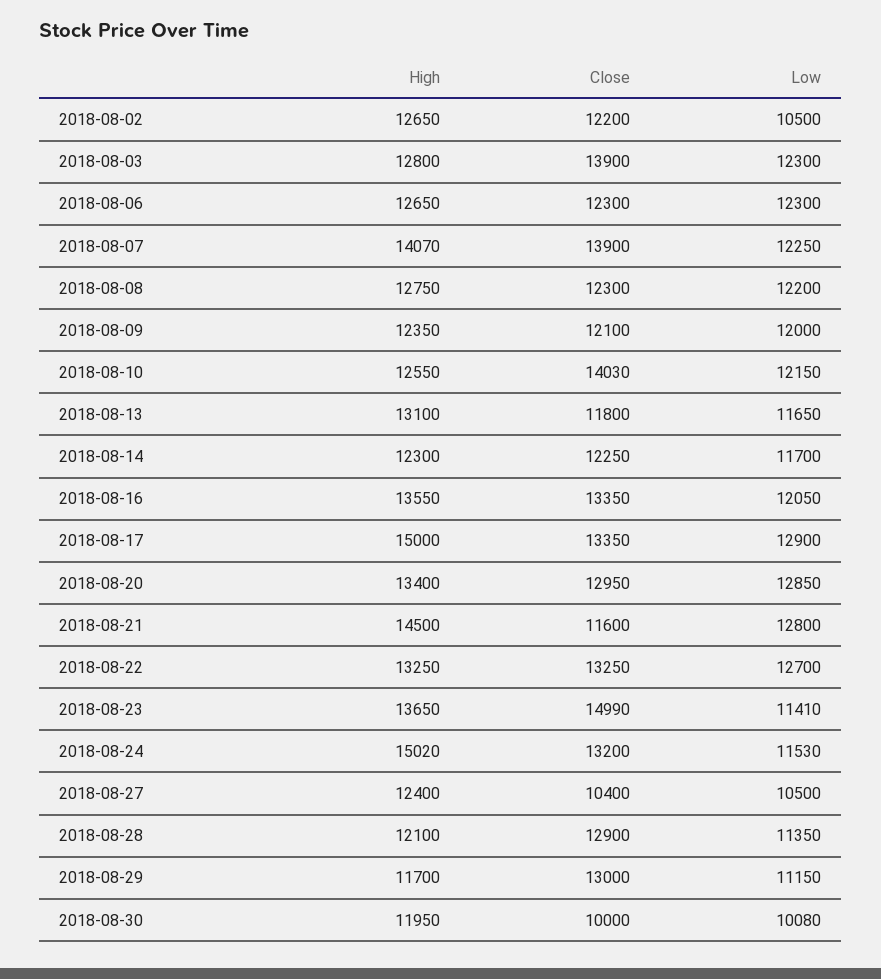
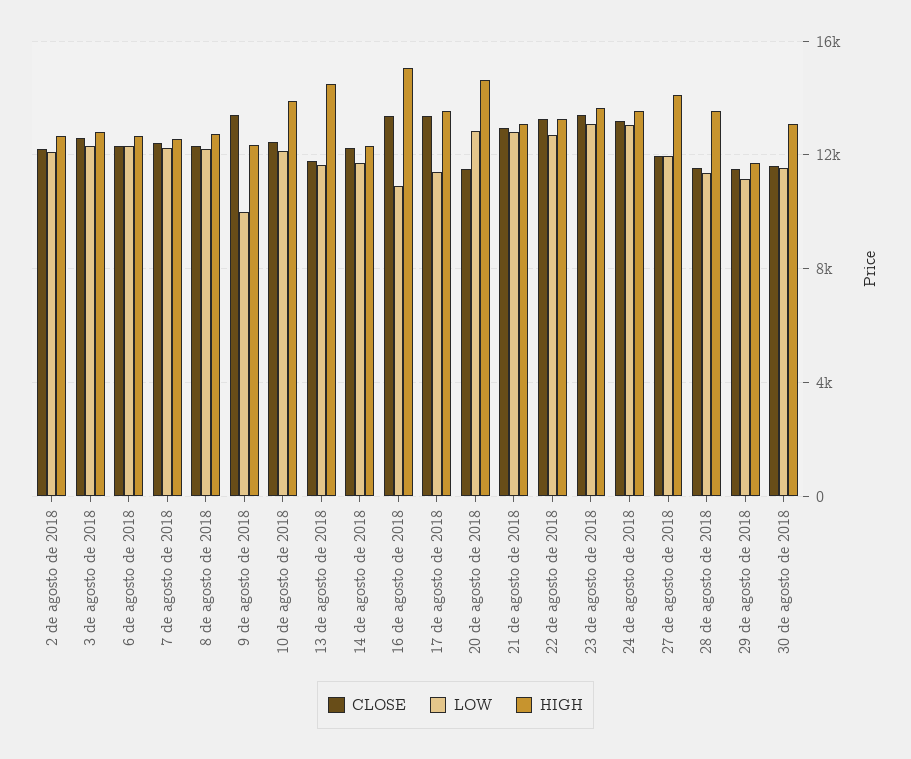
Low, 2018-08-02: 10500 -> 12000
Close, 2018-08-03: 13900 -> 12500
High, 2018-08-07: 14070 -> 12500
Close, 2018-08-07: 13900 -> 12500
Close, 2018-08-09: 12100 -> 13500
Low, 2018-08-09: 12000 -> 10000
High, 2018-08-10: 12550 -> 14000
Close, 2018-08-10: 14030 -> 12500
High, 2018-08-13: 13100 -> 14500
High, 2018-08-16: 13550 -> 15000
Low, 2018-08-16: 12050 -> 11000
High, 2018-08-17: 15000 -> 13500
Low, 2018-08-17: 12900 -> 11500
High, 2018-08-20: 13400 -> 14500
Close, 2018-08-20: 12950 -> 11500
High, 2018-08-21: 14500 -> 13000
Close, 2018-08-21: 11600 -> 13000
Close, 2018-08-23: 14990 -> 13500
Low, 2018-08-23: 11410 -> 13000
High, 2018-08-24: 15020 -> 13500
Low, 2018-08-24: 11530 -> 13000
High, 2018-08-27: 12400 -> 14000
Close, 2018-08-27: 10400 -> 12000
Low, 2018-08-27: 10500 -> 12000
High, 2018-08-28: 12100 -> 13500
Close, 2018-08-28: 12900 -> 11500
Close, 2018-08-29: 13000 -> 11500
High, 2018-08-30: 11950 -> 13000
Close, 2018-08-30: 10000 -> 11500
Low, 2018-08-30: 10080 -> 11500

